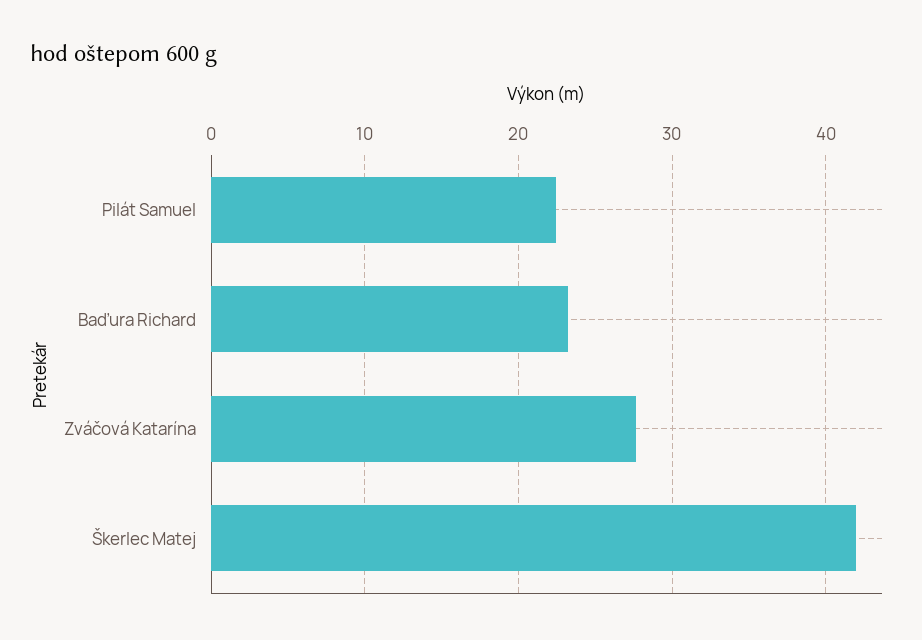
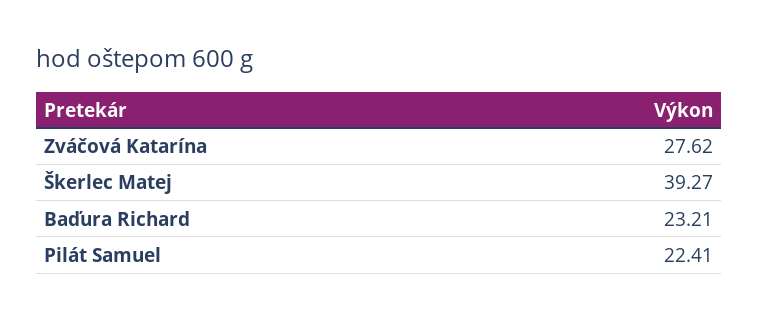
Škerlec Matej: 42 -> 39.27

